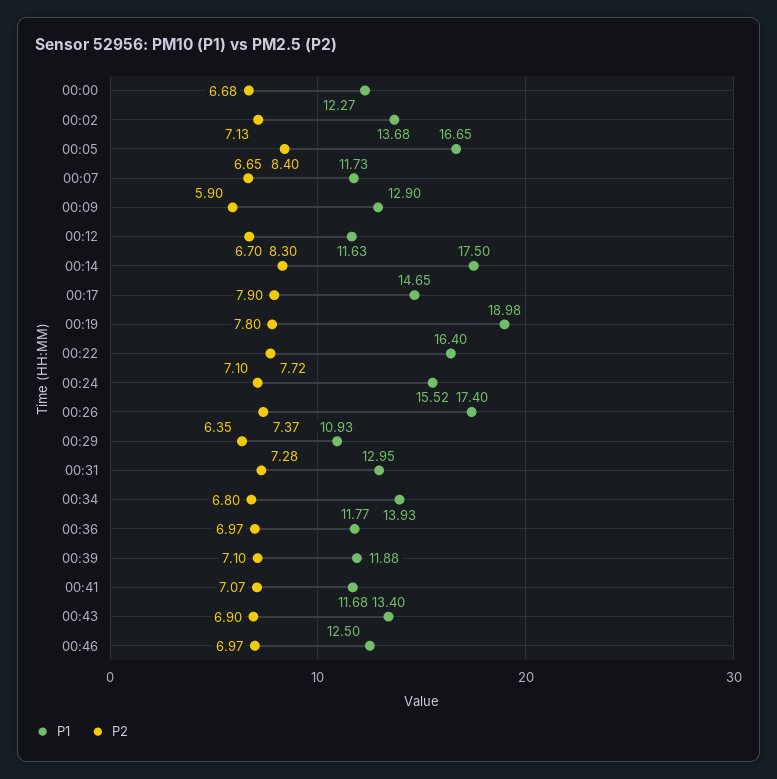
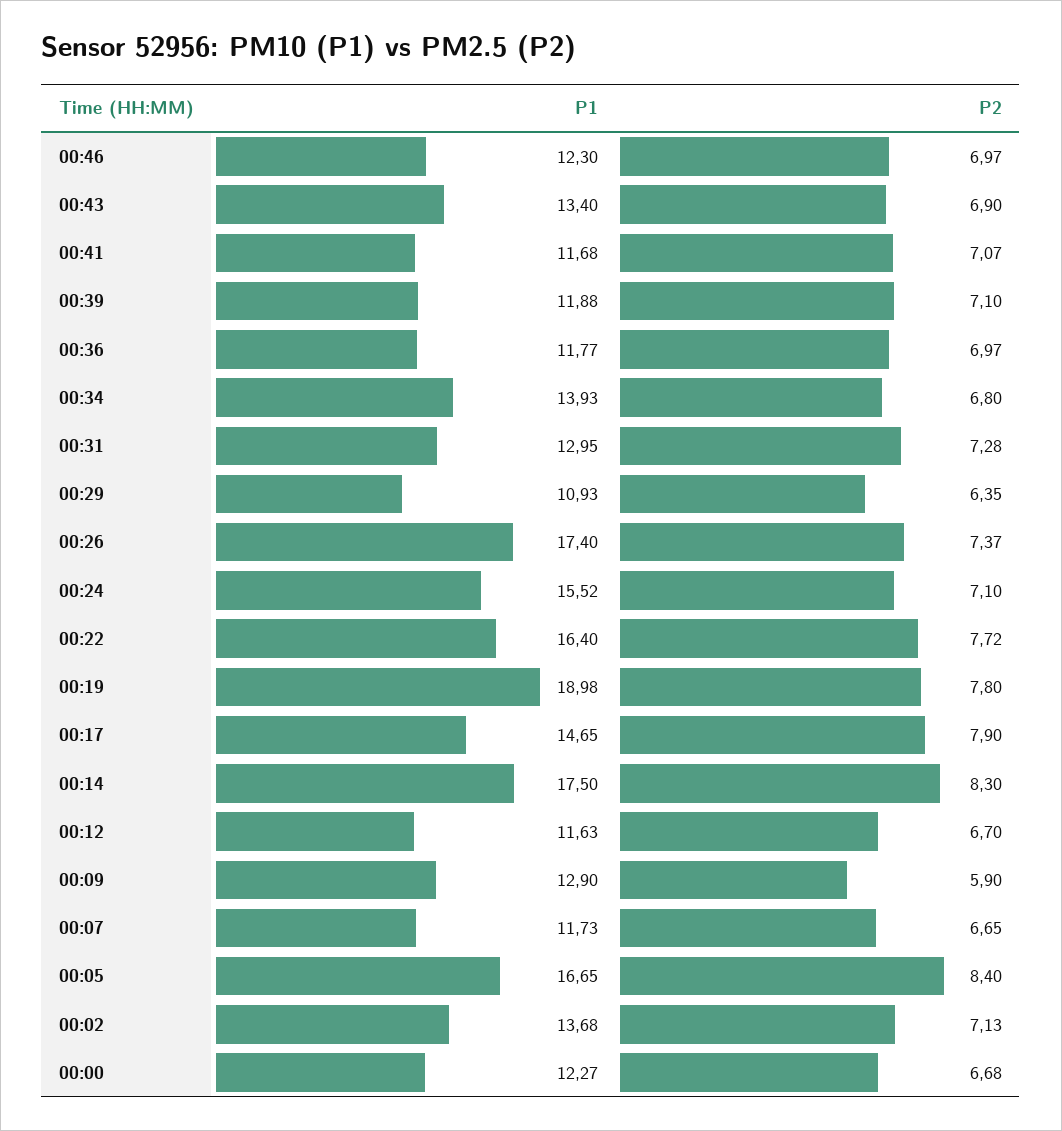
P1, 00:46: 12.5 -> 12.3

